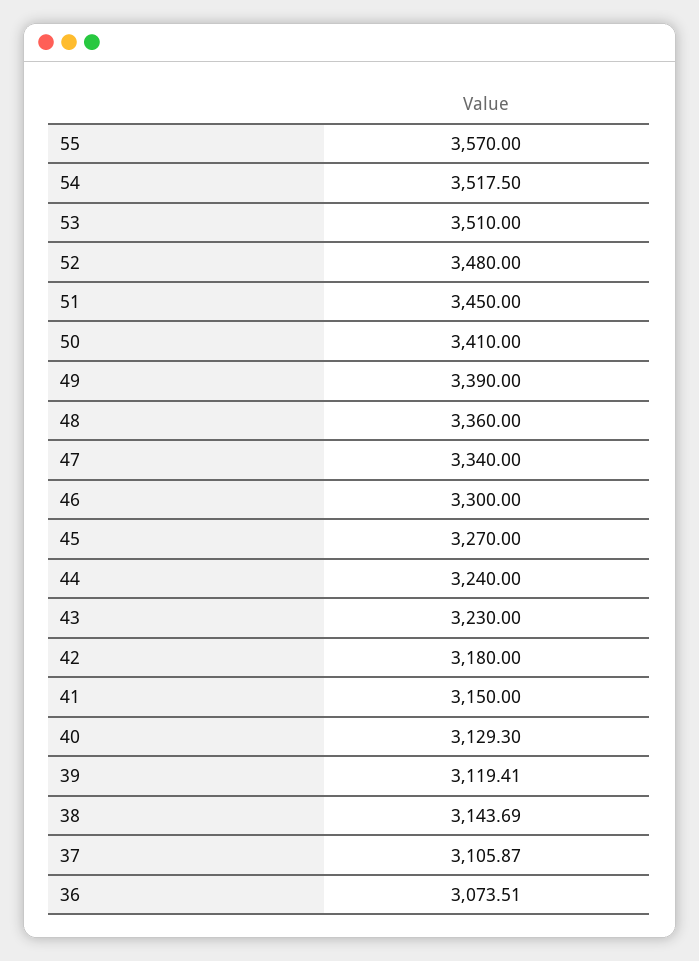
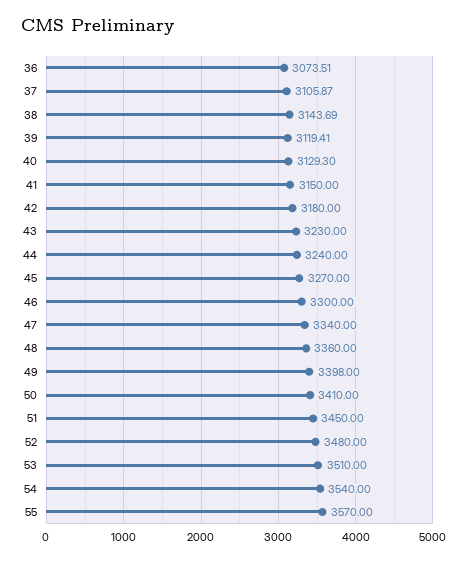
54: 3517.5 -> 3540
49: 3390 -> 3398

